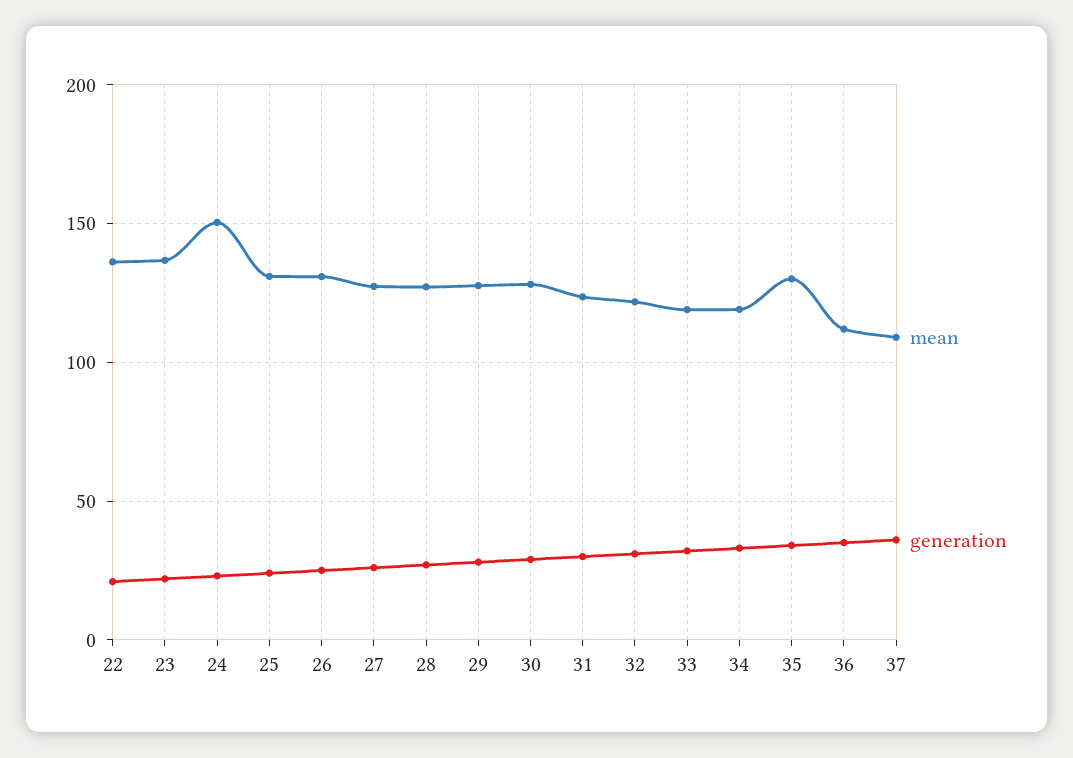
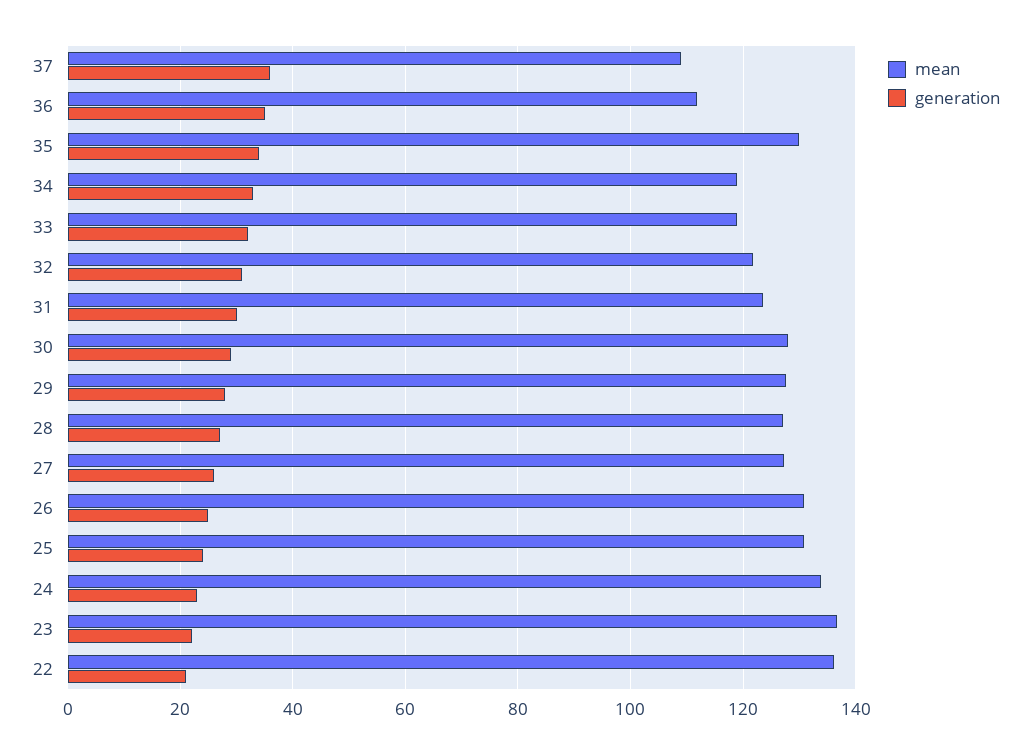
mean, 24: 150 -> 134

